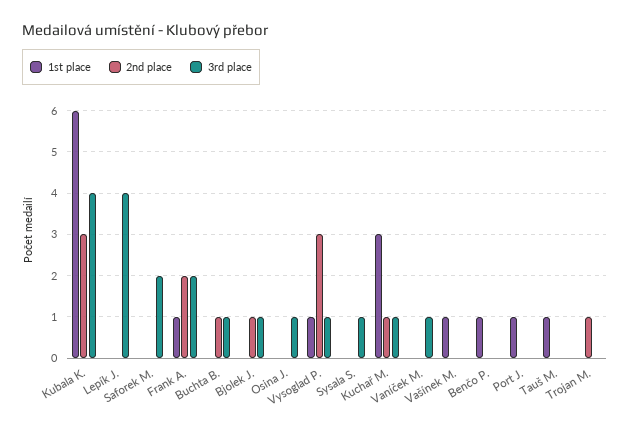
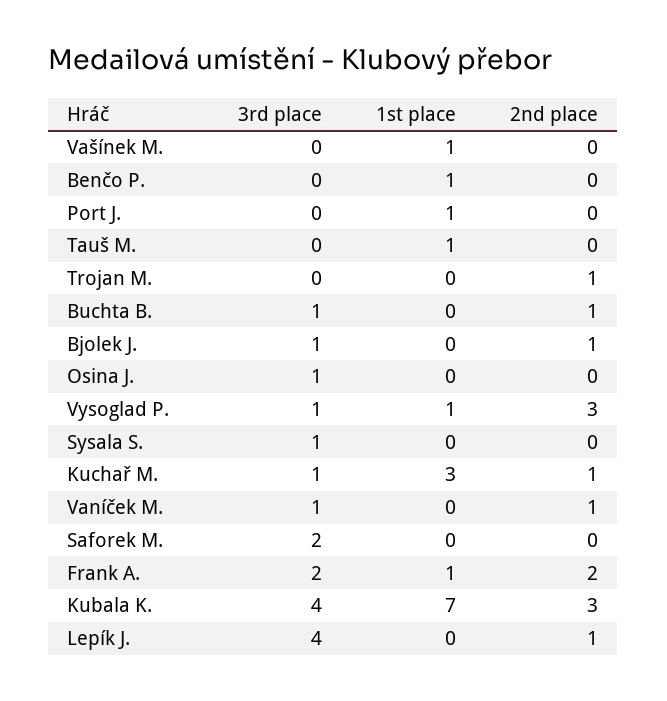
1st place, Kubala K.: 6 -> 7
2nd place, Lepík J.: 0 -> 1
2nd place, Vaníček M.: 0 -> 1

